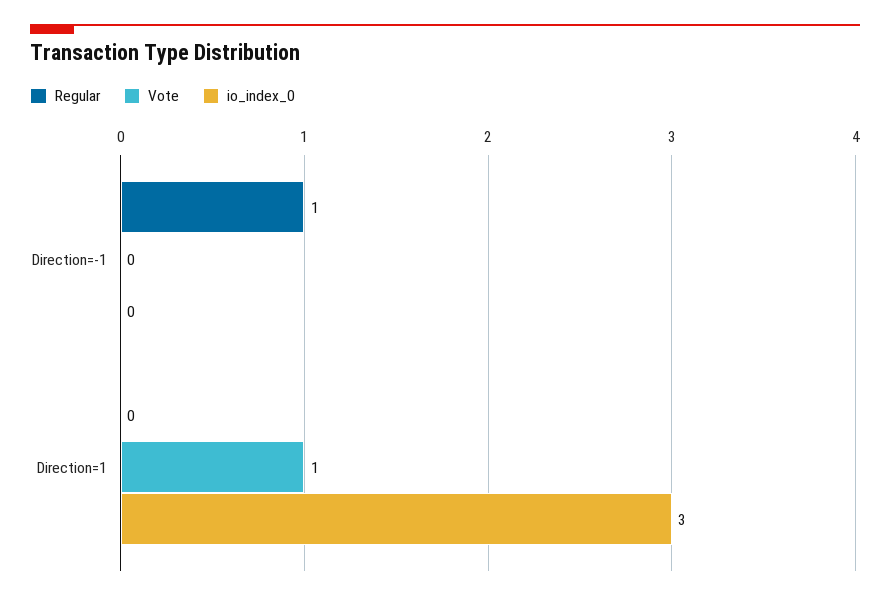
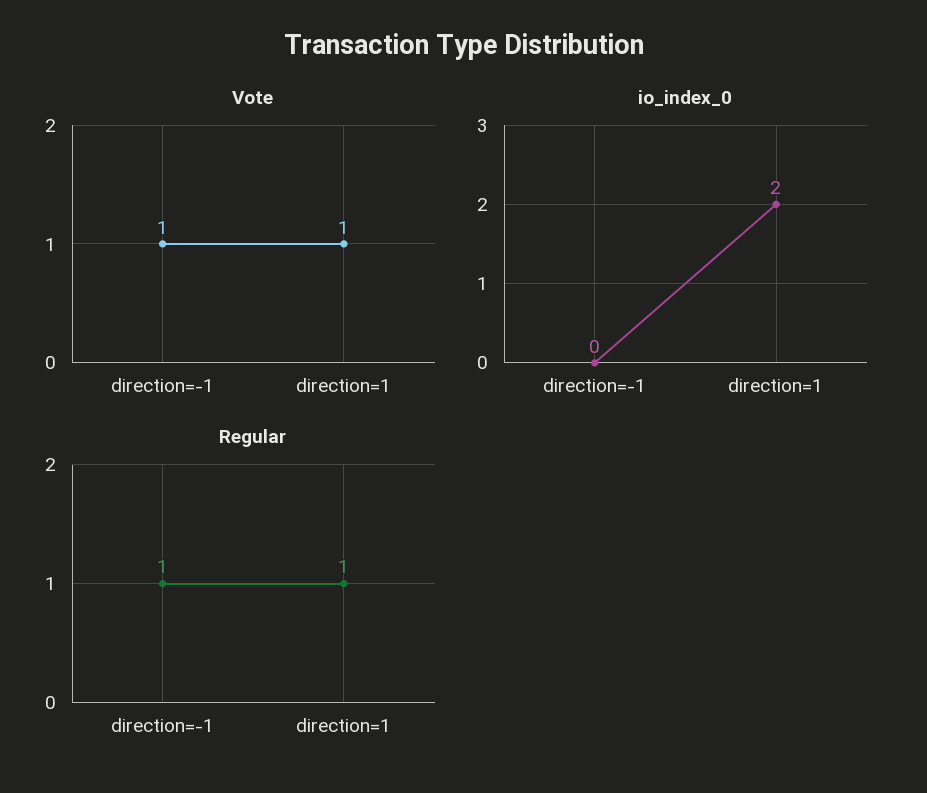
Vote, Direction=-1: 0 -> 1
Regular, Direction=1: 0 -> 1
io_index_0, Direction=1: 3 -> 2

